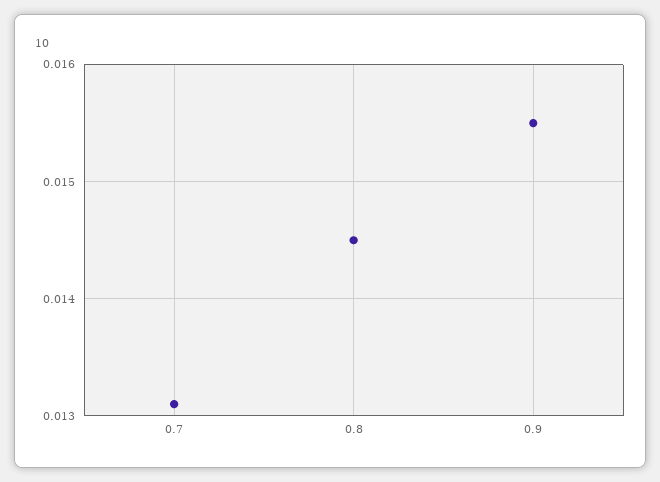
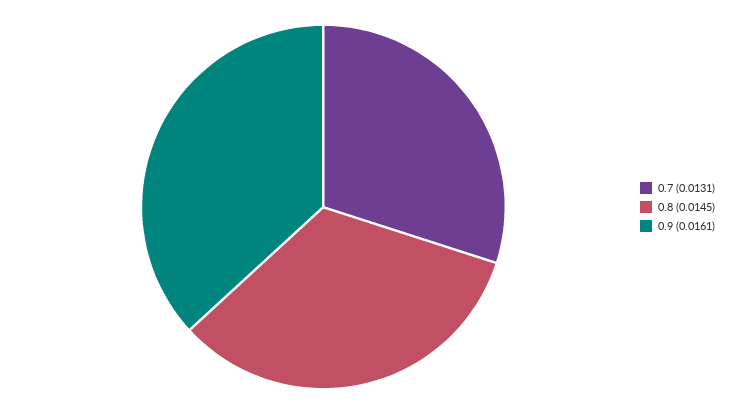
0.9: 0.0155 -> 0.0161

